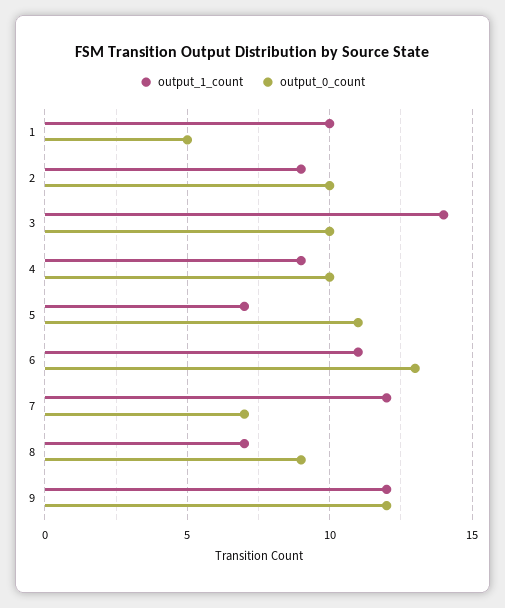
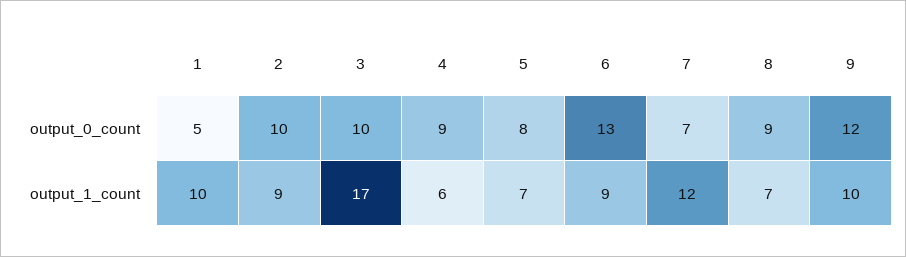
output_1_count, 3: 14 -> 17
output_1_count, 4: 9 -> 6
output_0_count, 4: 10 -> 9
output_0_count, 5: 11 -> 8
output_1_count, 6: 11 -> 9
output_1_count, 9: 12 -> 10

